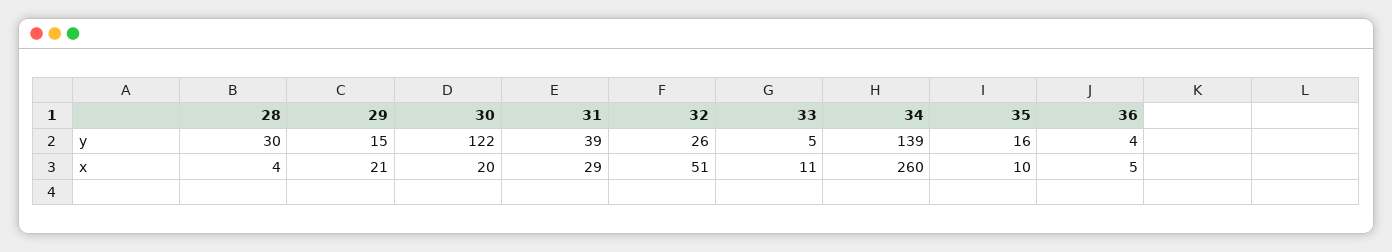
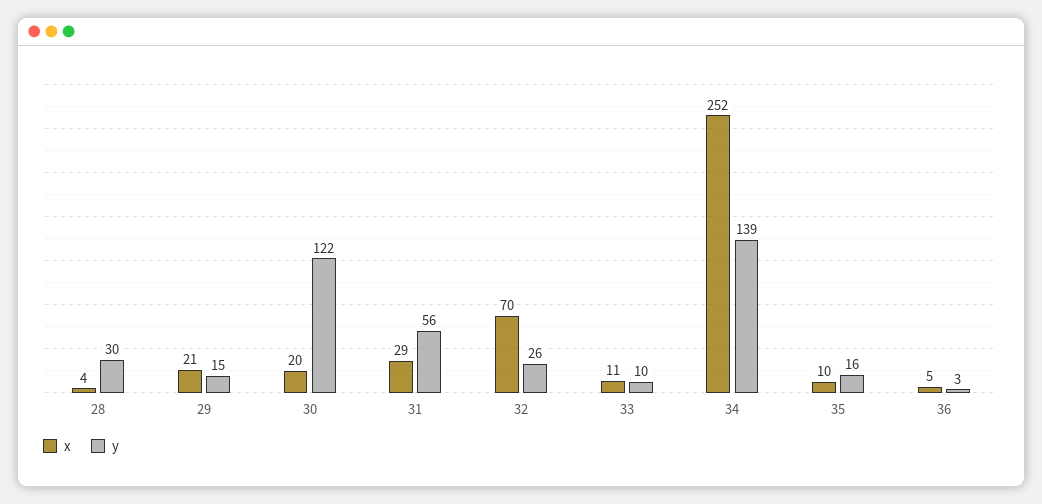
y, 31: 39 -> 56
y, 33: 5 -> 10
y, 36: 4 -> 3
x, 32: 51 -> 70
x, 34: 260 -> 252

